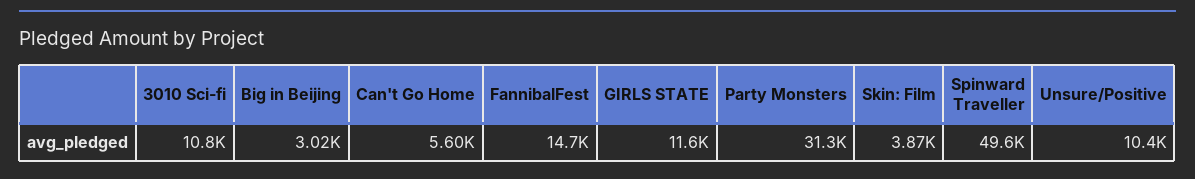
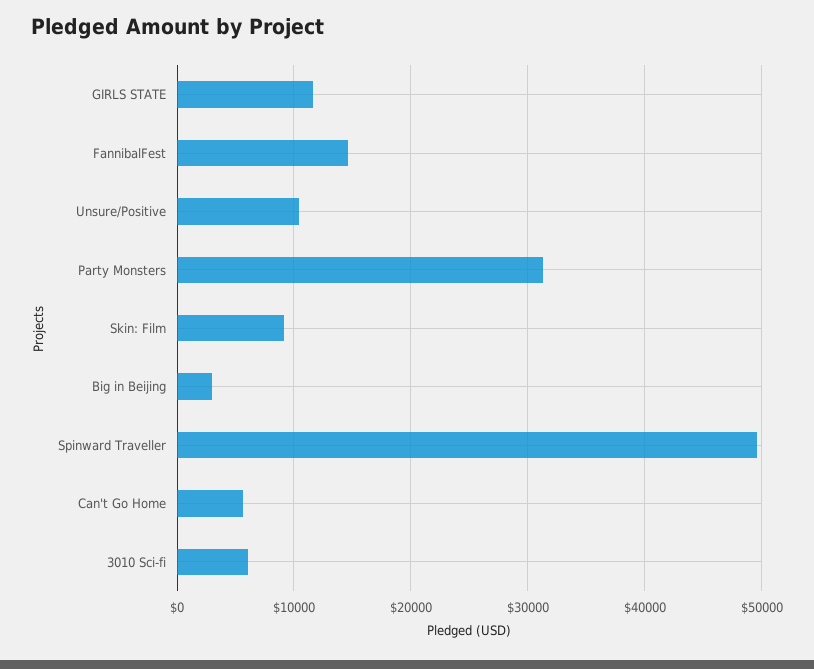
3010 Sci-fi: 10800 -> 6000
Skin: Film: 3870 -> 9000

